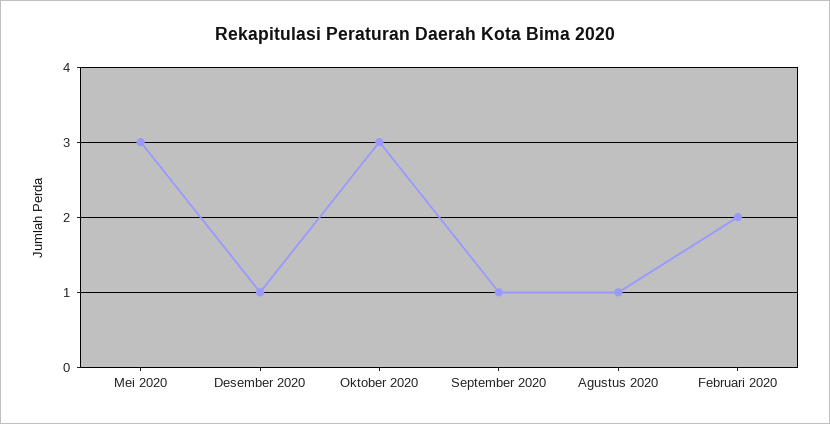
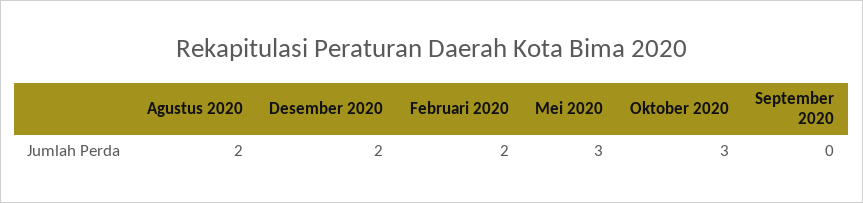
Desember 2020: 1 -> 2
September 2020: 1 -> 0
Agustus 2020: 1 -> 2

